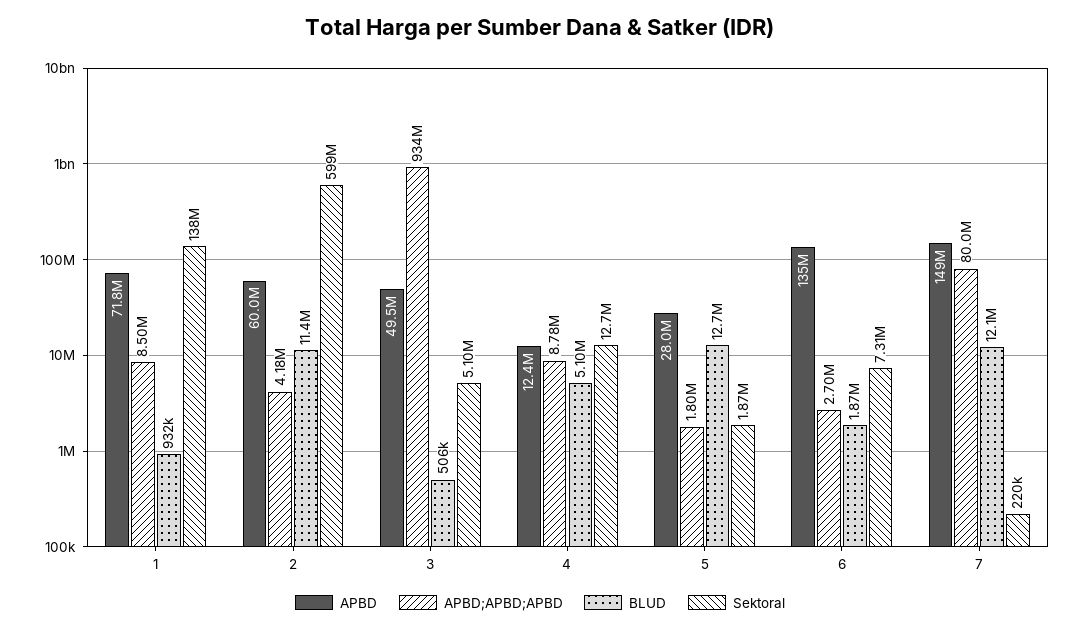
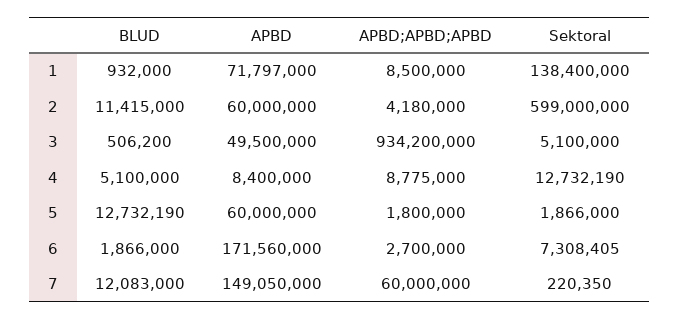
APBD, 4: 12400000 -> 8400000
APBD, 5: 28000000 -> 60000000
APBD, 6: 135000000 -> 171560000
APBD;APBD;APBD, 7: 80000000 -> 60000000

